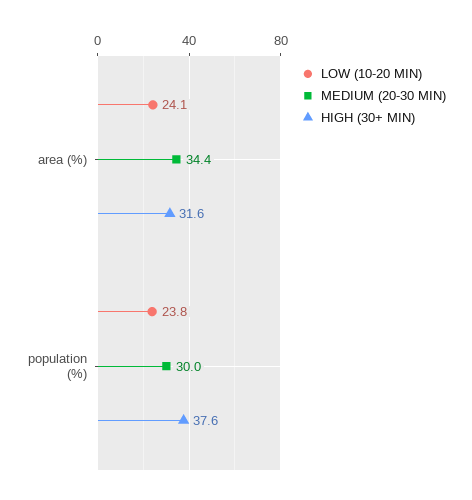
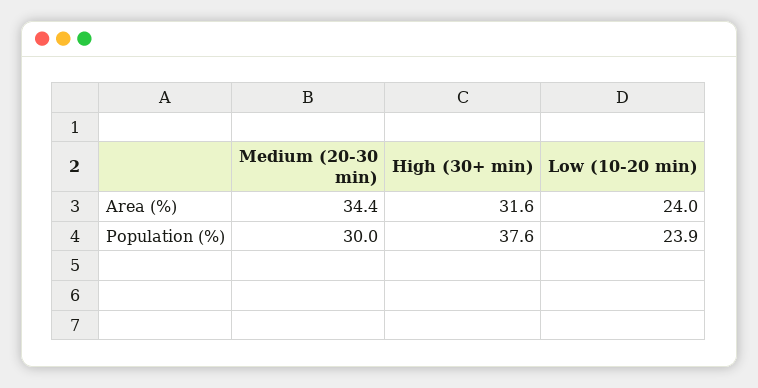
LOW (10-20 MIN), area (%): 24.1 -> 24
LOW (10-20 MIN), population (%): 23.8 -> 23.9

